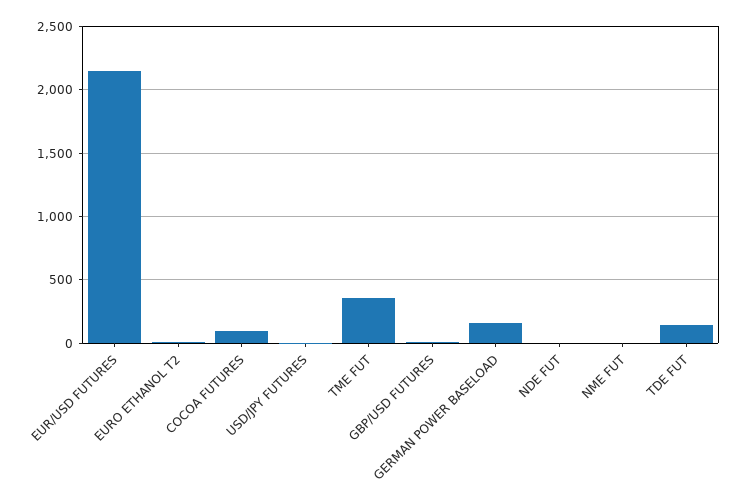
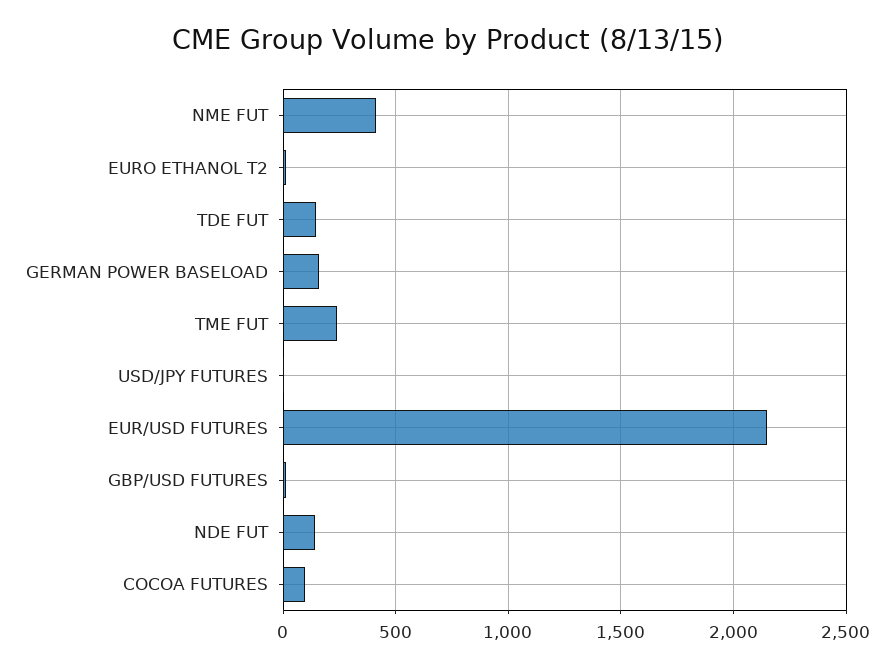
TME FUT: 350 -> 250
NDE FUT: 0 -> 150
NME FUT: 0 -> 400

